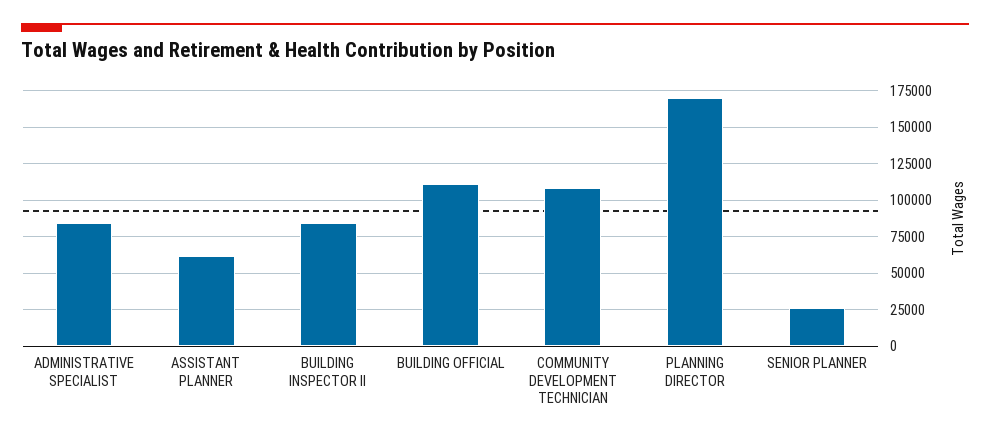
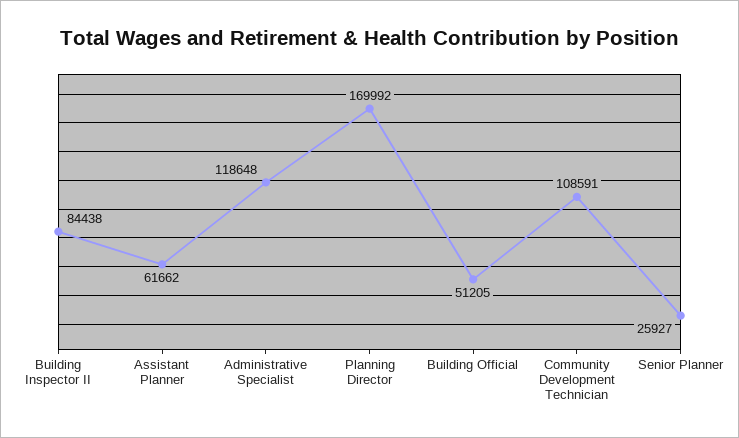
ADMINISTRATIVE SPECIALIST: 85000 -> 118648
BUILDING OFFICIAL: 110000 -> 51205

